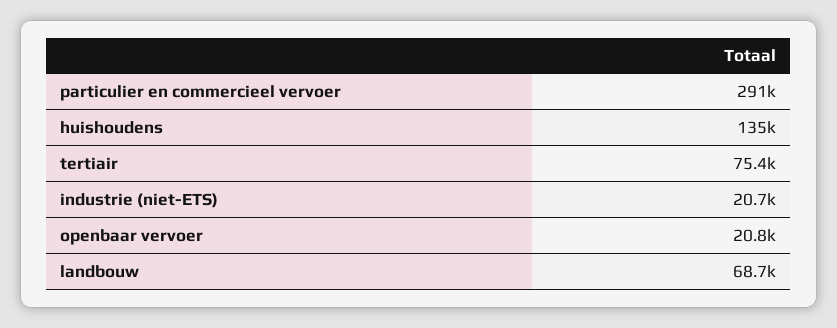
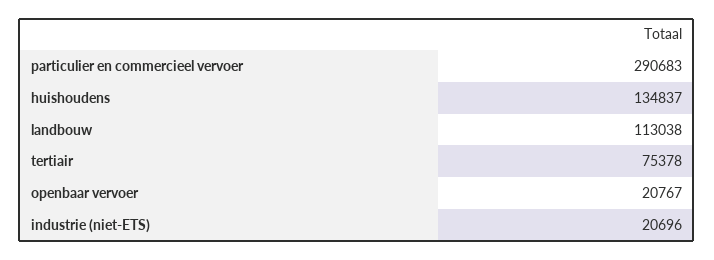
landbouw: 68700 -> 113038

